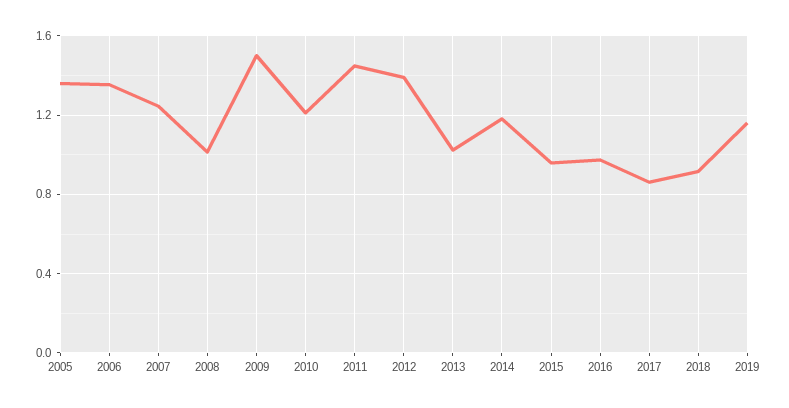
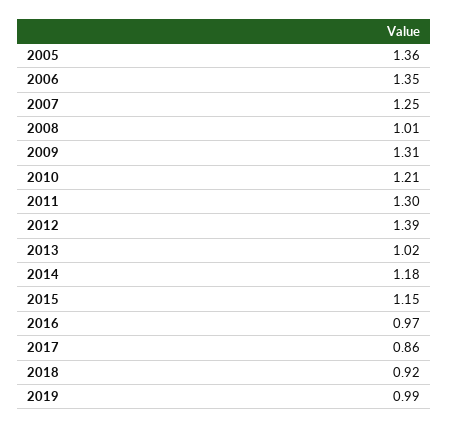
2009: 1.5 -> 1.31
2011: 1.45 -> 1.3
2015: 0.95 -> 1.15
2019: 1.15 -> 0.99

